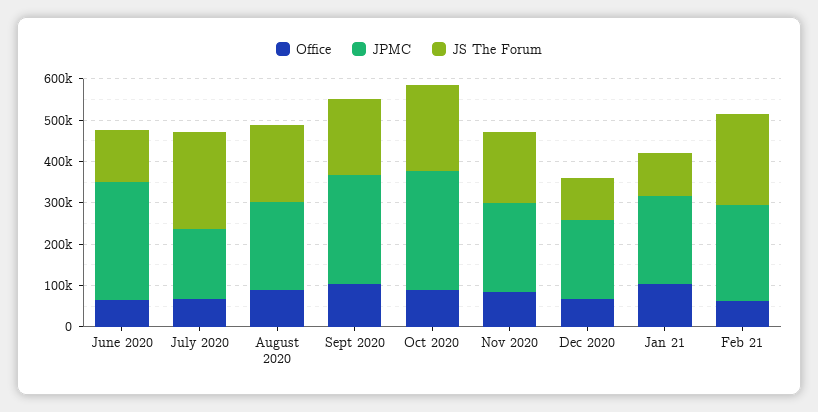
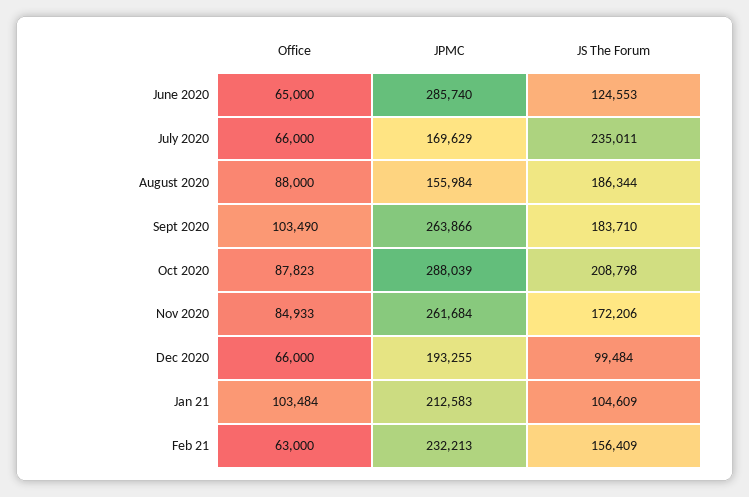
JPMC, August 2020: 220000 -> 155984
JPMC, Nov 2020: 220000 -> 261684
JS The Forum, Feb 21: 220000 -> 156409

